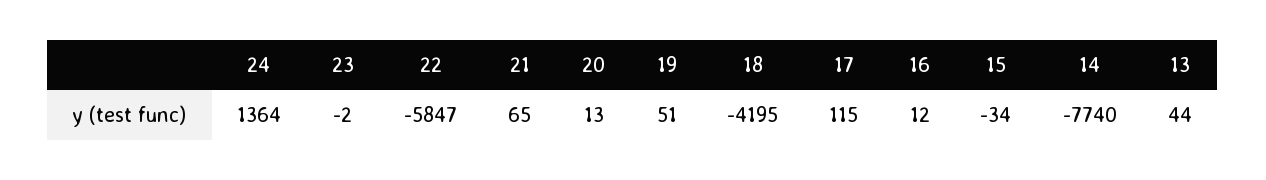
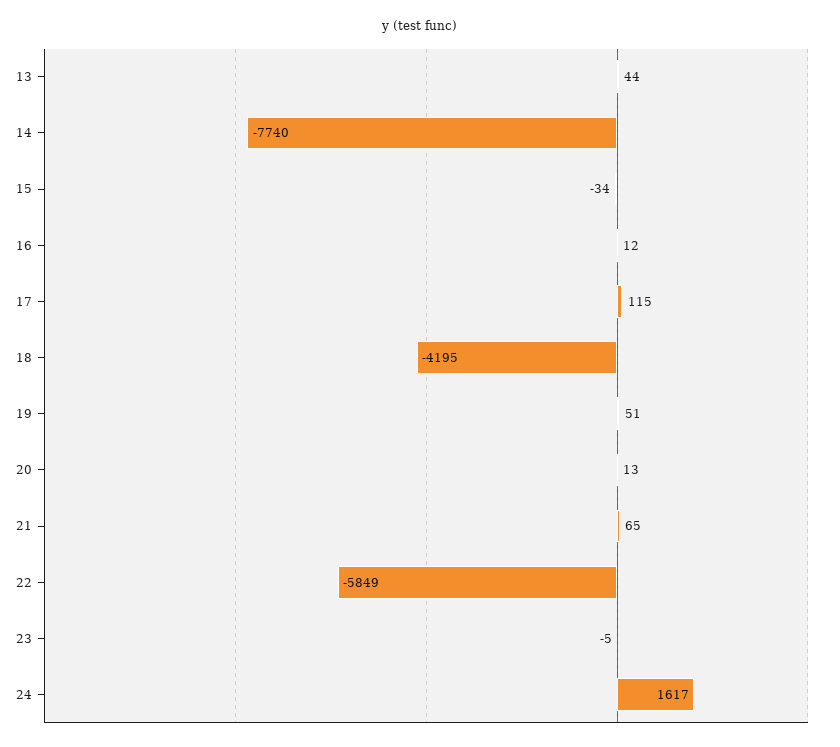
24: 1364 -> 1617
23: -2 -> -5
22: -5847 -> -5849

